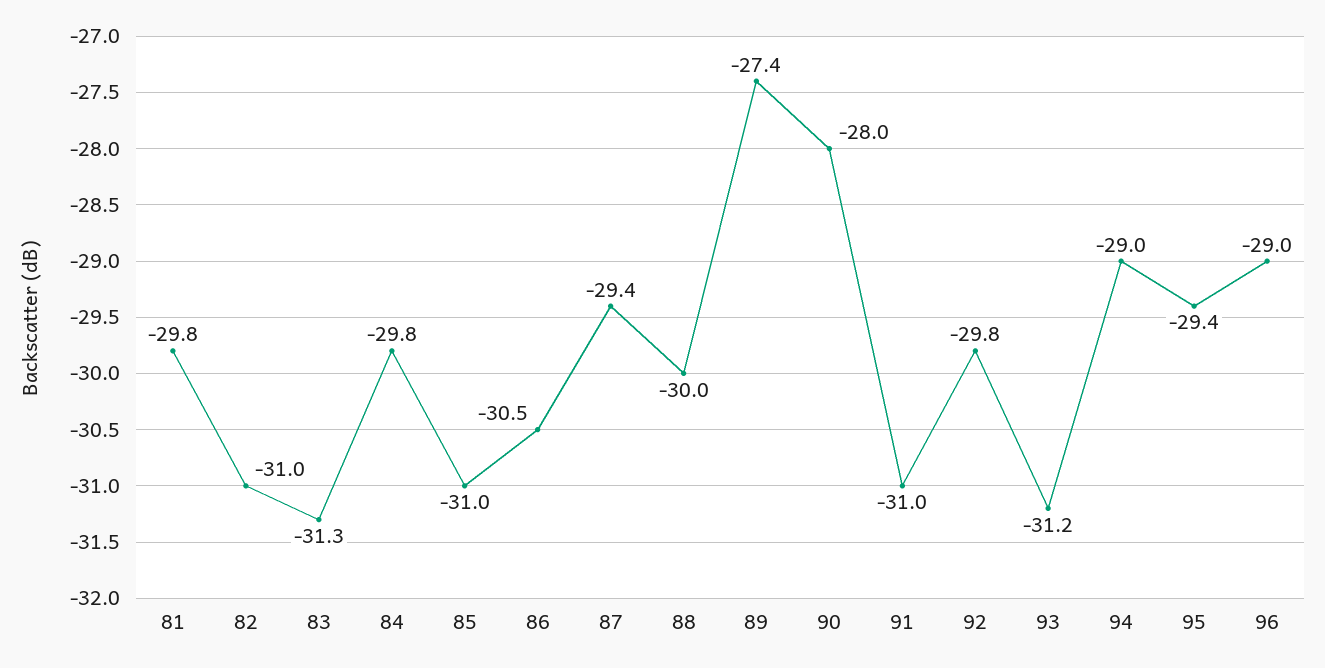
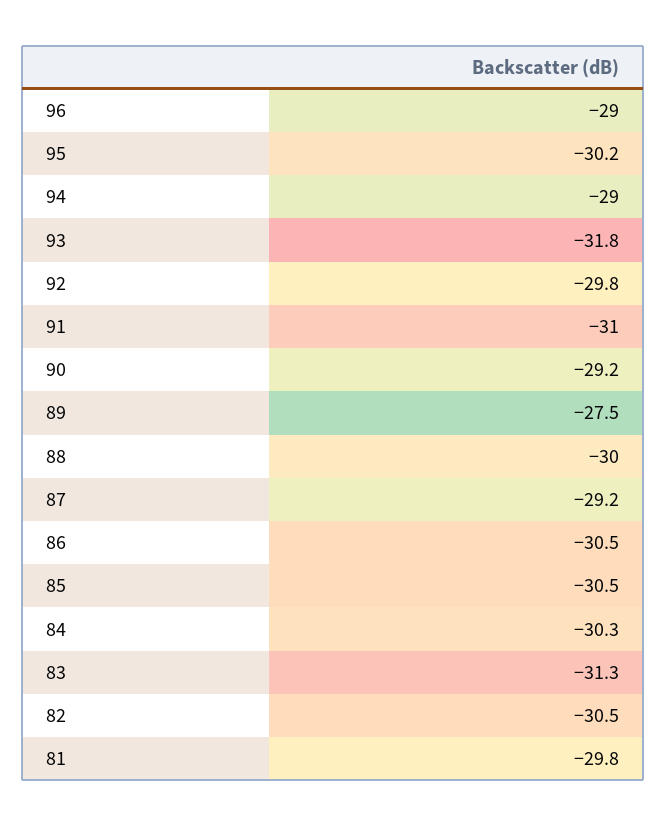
82: -31 -> -30.5
84: -29.8 -> -30.3
85: -31 -> -30.5
87: -29.4 -> -29.2
89: -27.4 -> -27.5
90: -28 -> -29.2
93: -31.2 -> -31.8
95: -29.4 -> -30.2

